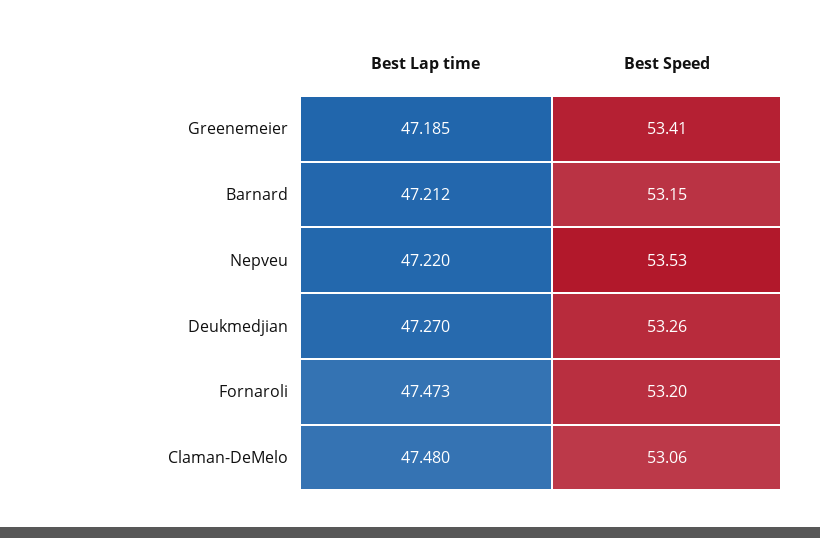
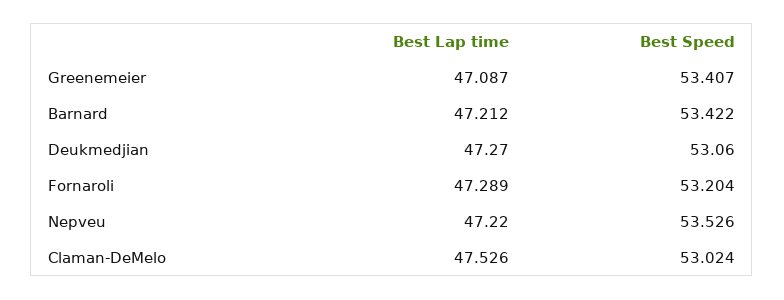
Best Lap time, Greenemeier: 47.185 -> 47.087
Best Speed, Barnard: 53.15 -> 53.422
Best Speed, Deukmedjian: 53.26 -> 53.06
Best Lap time, Fornaroli: 47.473 -> 47.289
Best Lap time, Claman-DeMelo: 47.48 -> 47.526
Best Speed, Claman-DeMelo: 53.06 -> 53.024

